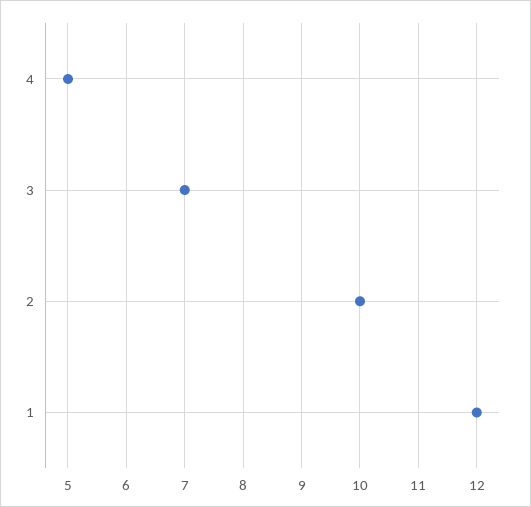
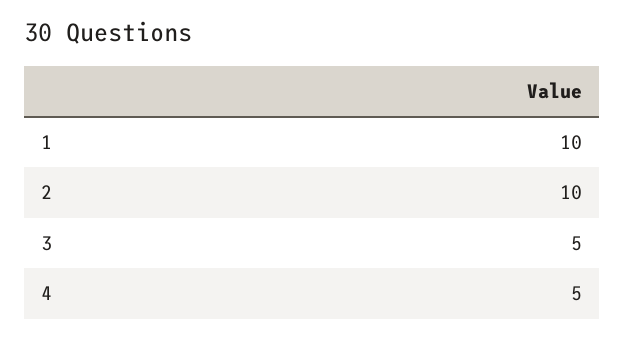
3: 7 -> 5
1: 12 -> 10

